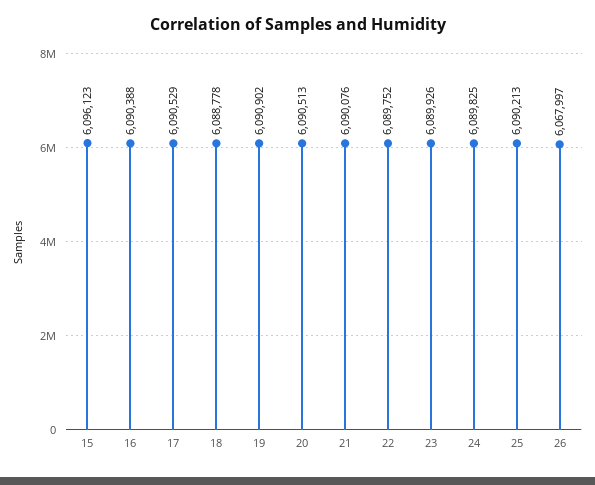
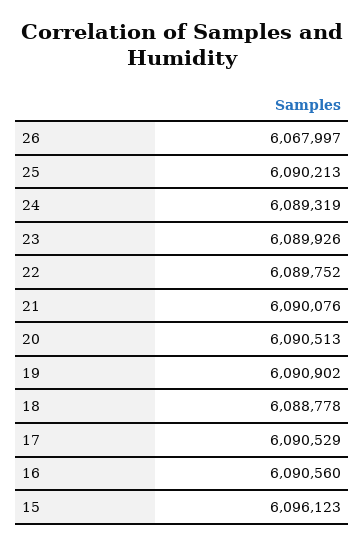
16: 6090388 -> 6090560
24: 6089825 -> 6089319

